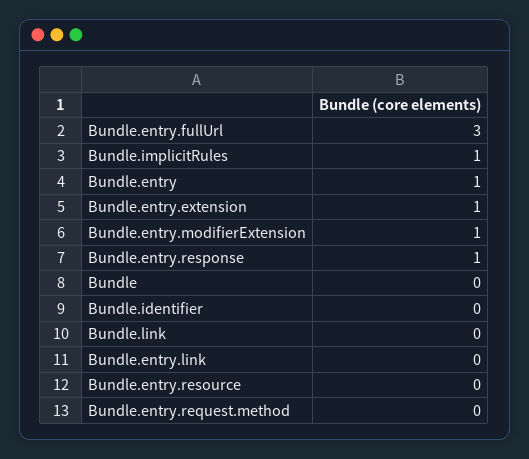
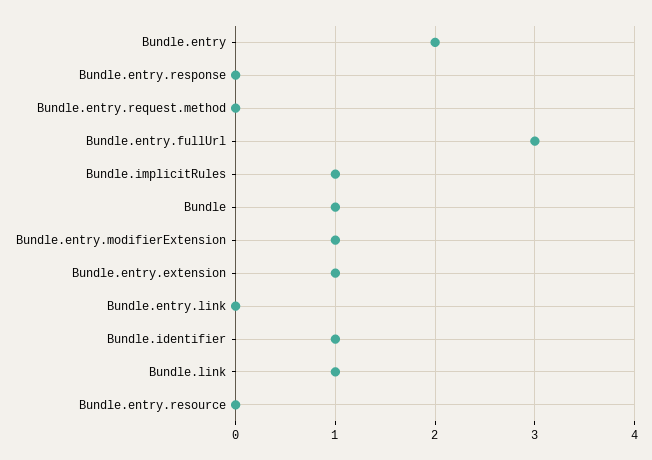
Bundle.entry: 1 -> 2
Bundle.entry.response: 1 -> 0
Bundle: 0 -> 1
Bundle.identifier: 0 -> 1
Bundle.link: 0 -> 1

